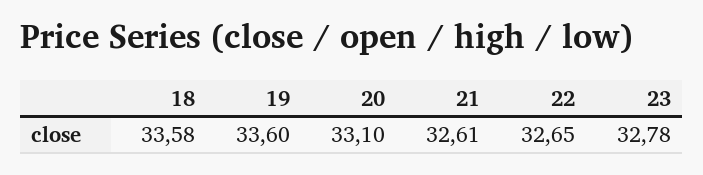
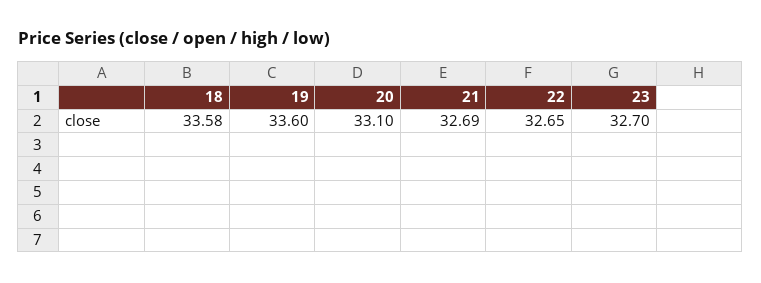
21: 32.61 -> 32.69
23: 32.78 -> 32.7

